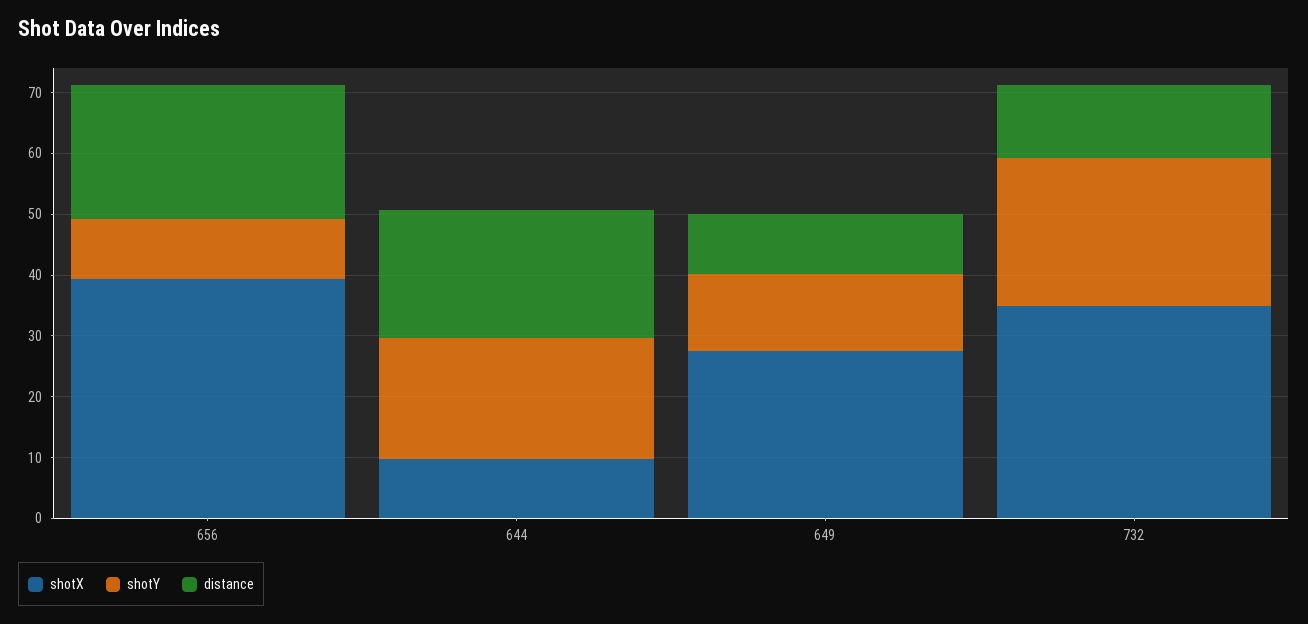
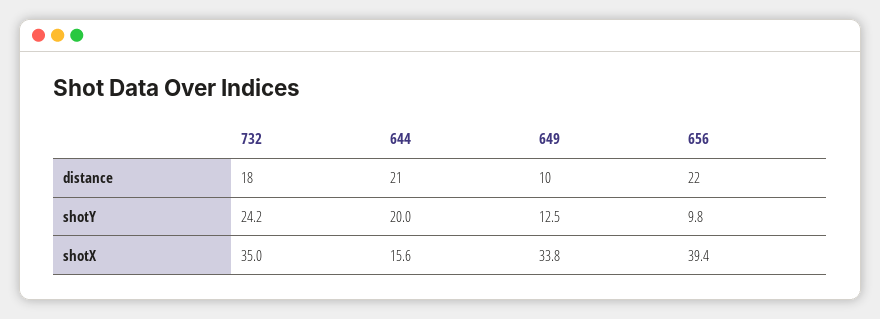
shotX, 644: 10 -> 15.6
shotX, 649: 28 -> 33.8
distance, 732: 12 -> 18

